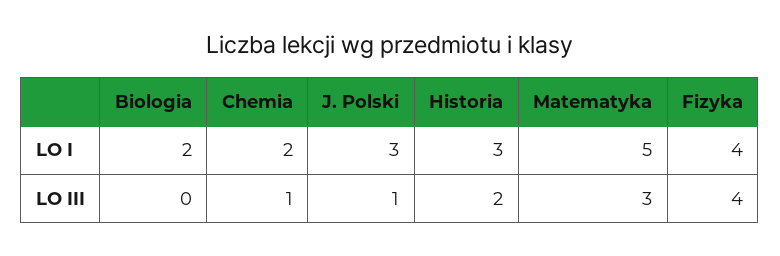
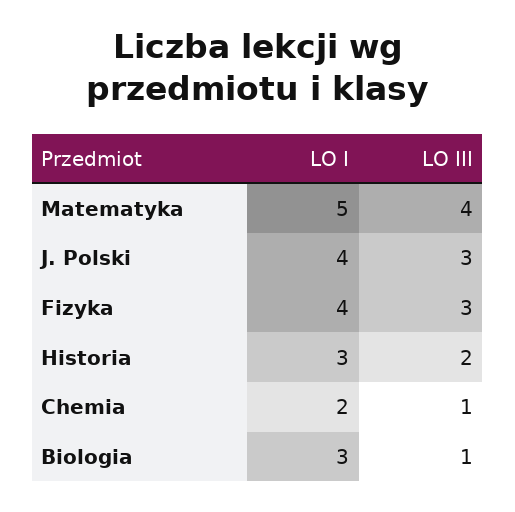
Biologia, LO I: 2 -> 3
J. Polski, LO I: 3 -> 4
Biologia, LO III: 0 -> 1
J. Polski, LO III: 1 -> 3
Matematyka, LO III: 3 -> 4
Fizyka, LO III: 4 -> 3

